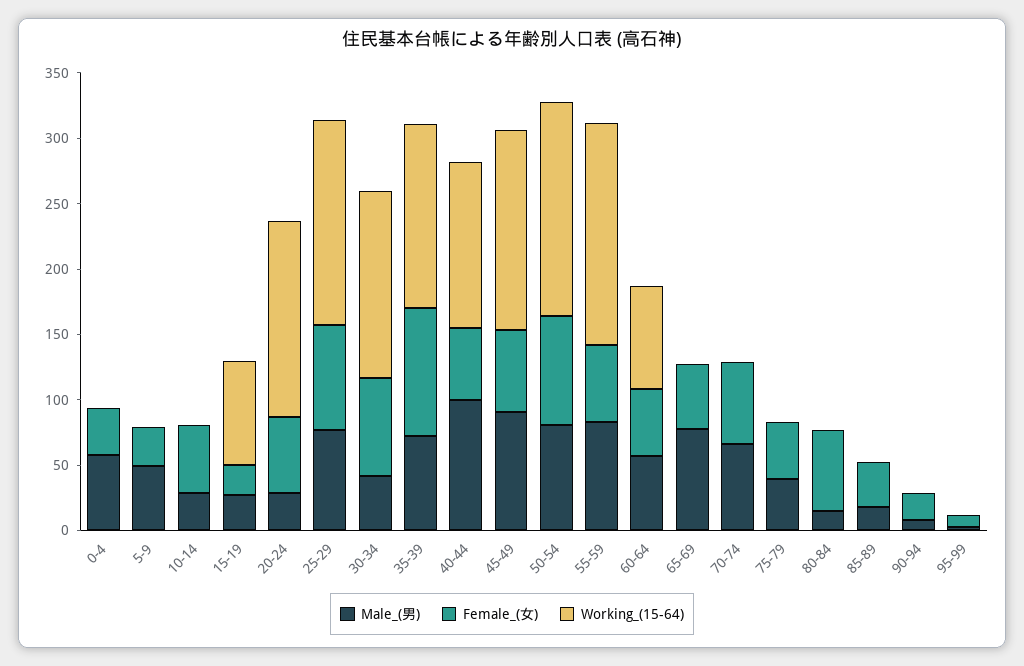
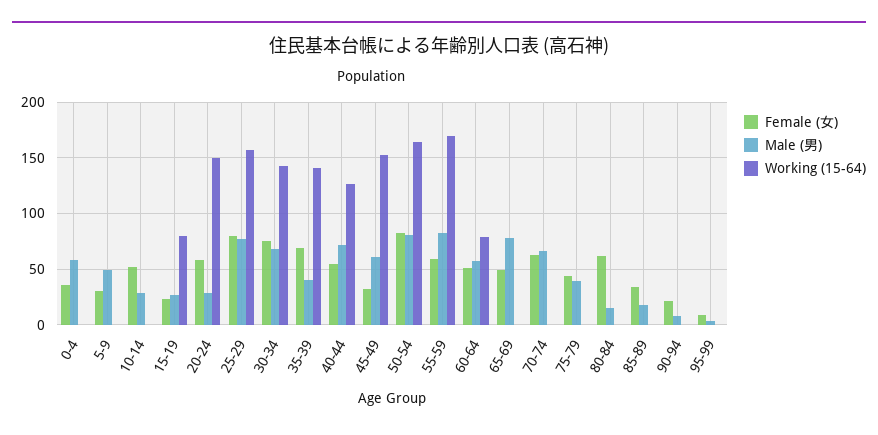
Male_(男), 30-34: 40 -> 70
Male_(男), 35-39: 70 -> 40
Female_(女), 35-39: 100 -> 70
Male_(男), 40-44: 100 -> 70
Male_(男), 45-49: 90 -> 60
Female_(女), 45-49: 60 -> 30

